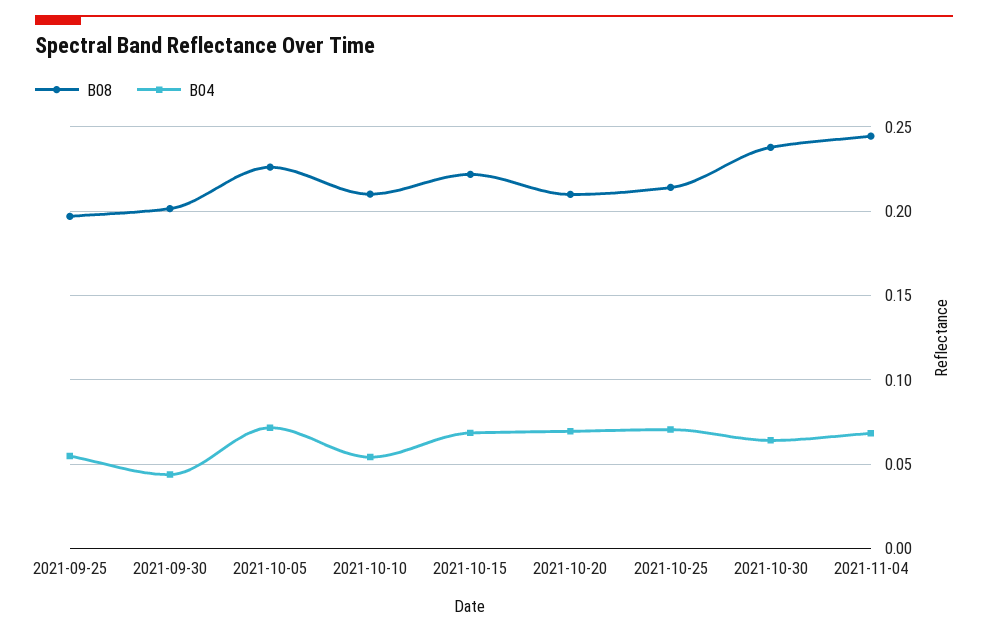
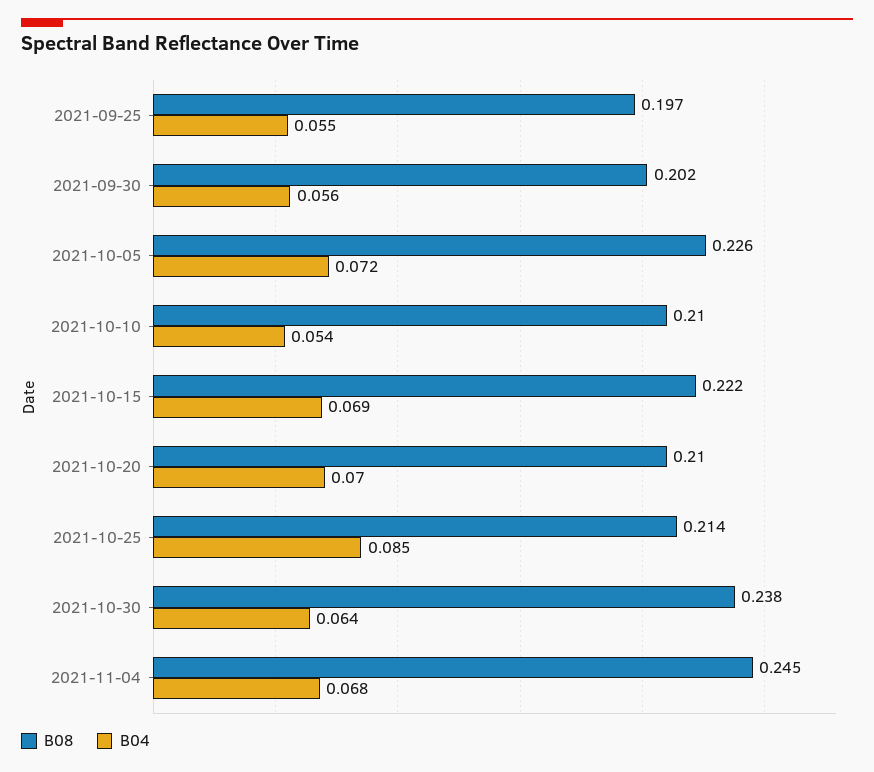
B04, 2021-09-30: 0.045 -> 0.056
B04, 2021-10-25: 0.07 -> 0.085

